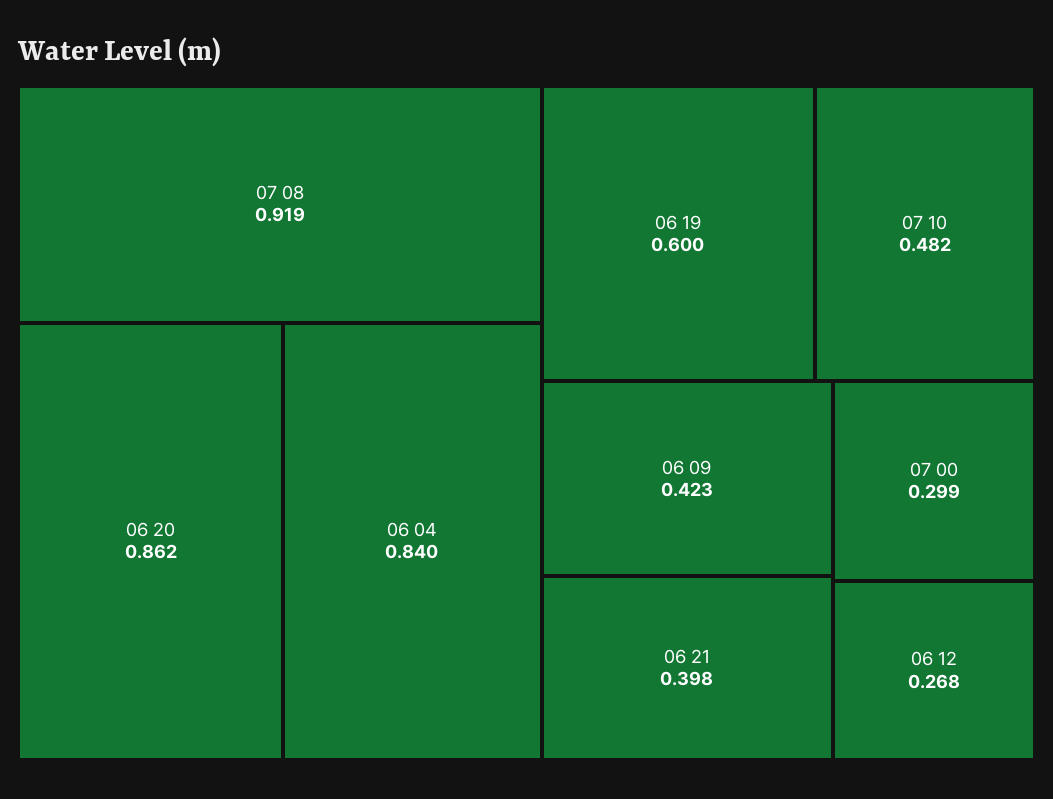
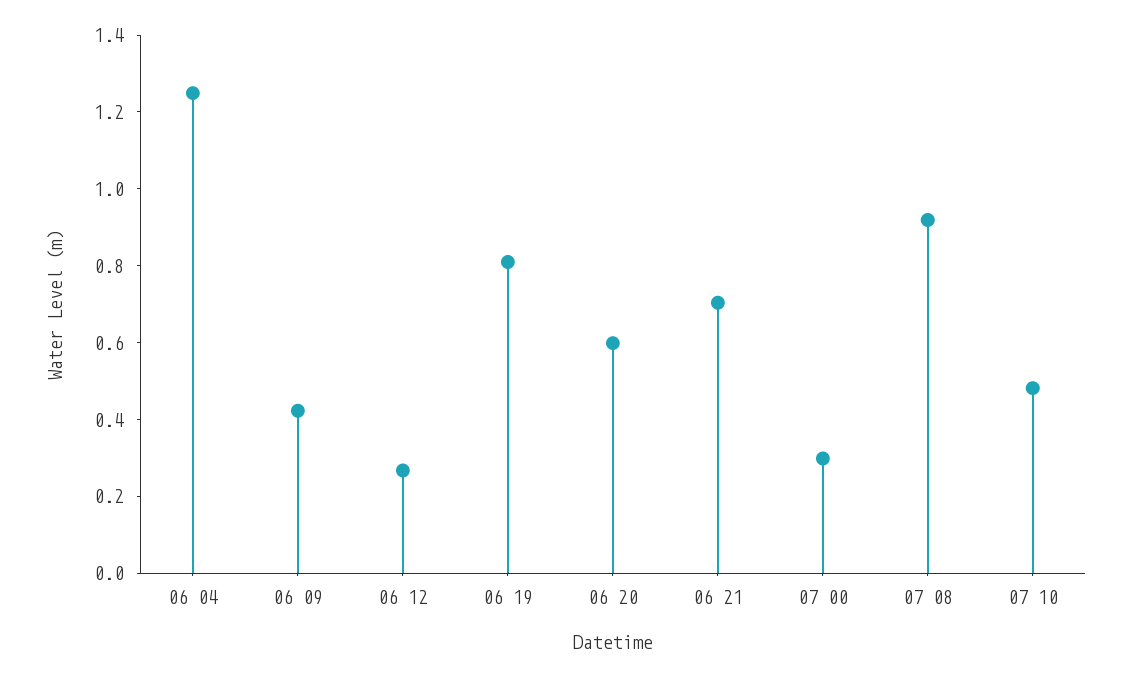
06 20: 0.862 -> 0.6
06 04: 0.84 -> 1.25
06 19: 0.6 -> 0.8
06 21: 0.398 -> 0.7

